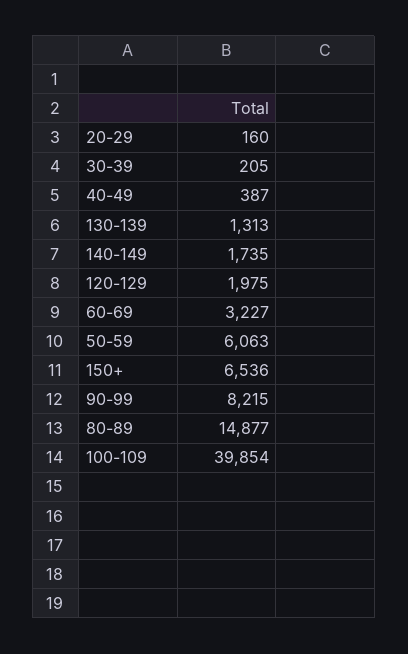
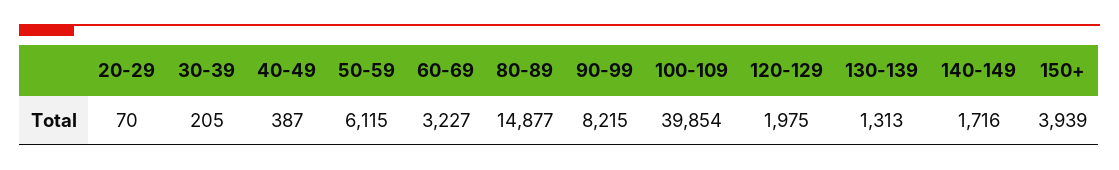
20-29: 160 -> 70
140-149: 1735 -> 1716
50-59: 6063 -> 6115
150+: 6536 -> 3939

